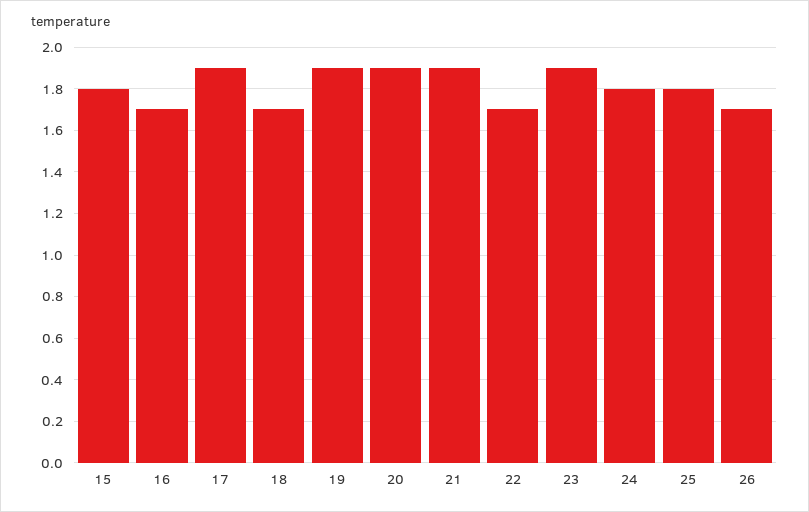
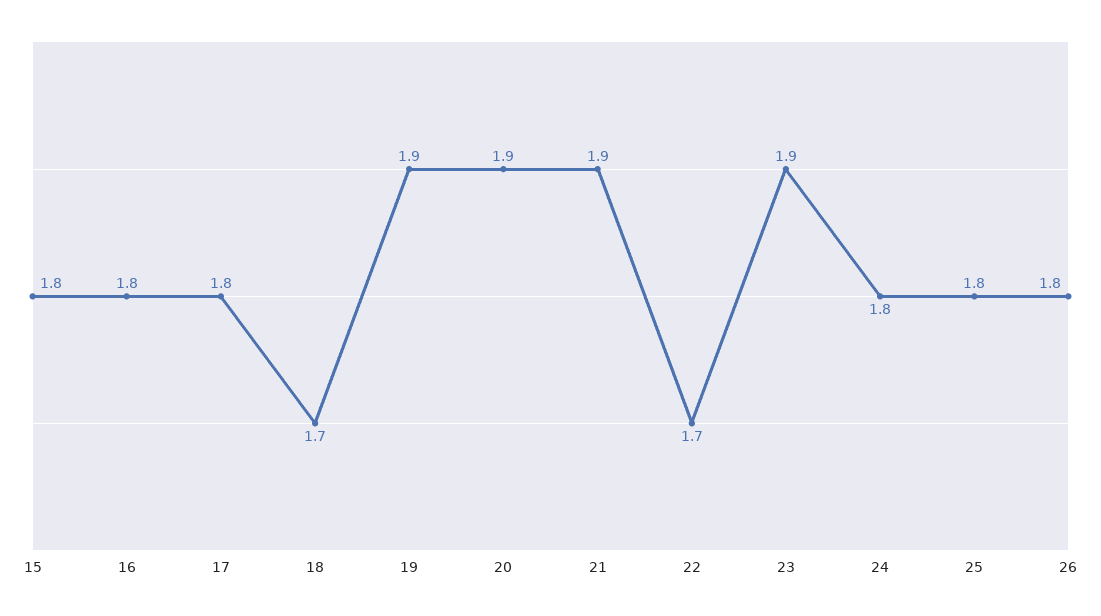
16: 1.7 -> 1.8
17: 1.9 -> 1.8
26: 1.7 -> 1.8

